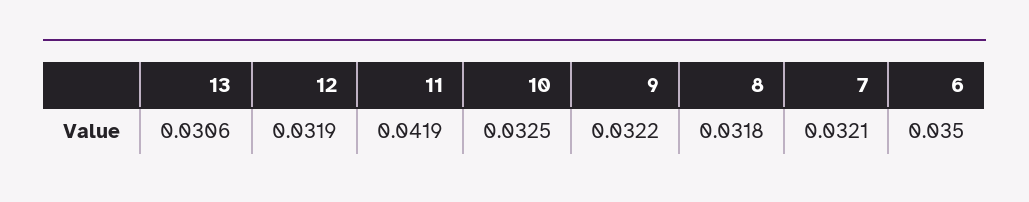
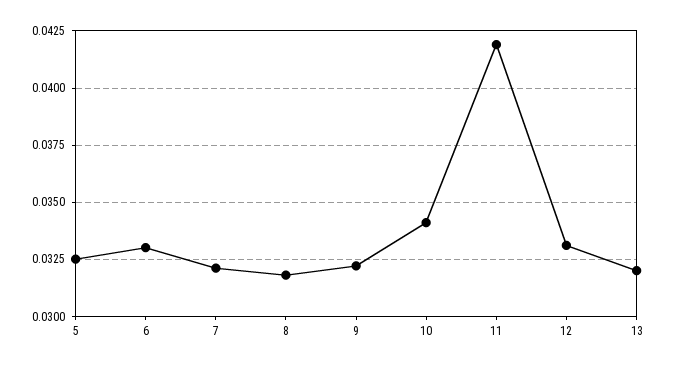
13: 0.0306 -> 0.032
12: 0.0319 -> 0.033
10: 0.0325 -> 0.034
6: 0.035 -> 0.033
5: none -> 0.0325

